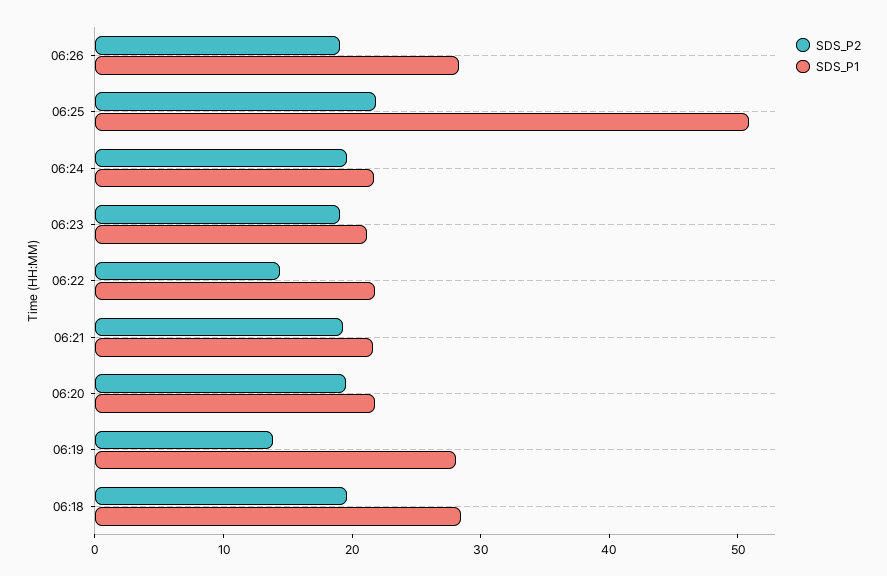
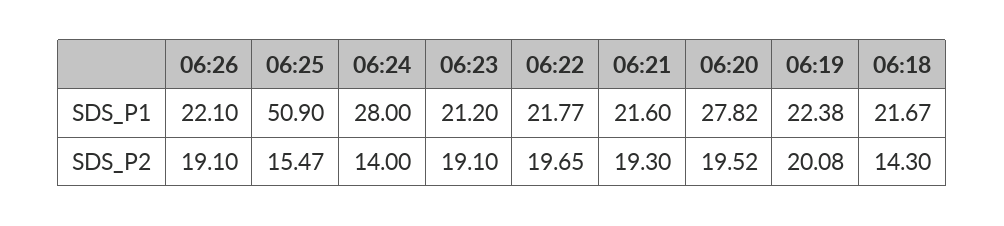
SDS_P1, 06:26: 28 -> 22.1
SDS_P2, 06:25: 22 -> 15.47
SDS_P2, 06:24: 20 -> 14
SDS_P1, 06:24: 22 -> 28
SDS_P2, 06:22: 14 -> 19.65
SDS_P1, 06:20: 22 -> 27.82
SDS_P2, 06:19: 14 -> 20.08
SDS_P1, 06:19: 28 -> 22.38
SDS_P2, 06:18: 20 -> 14.3
SDS_P1, 06:18: 28 -> 21.67

